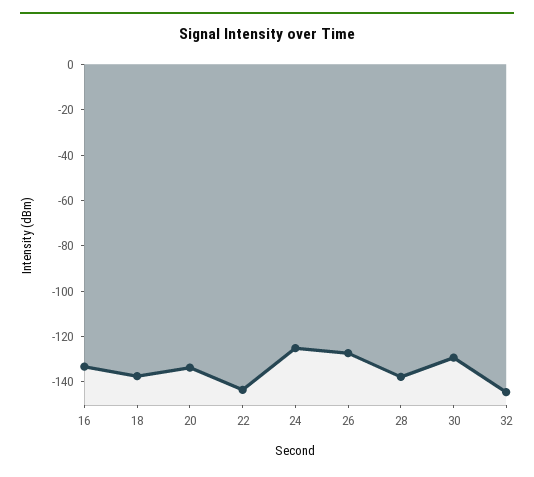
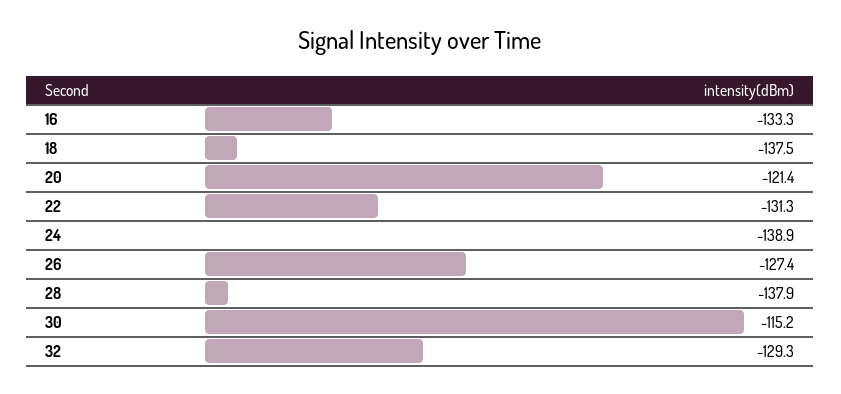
20: -135 -> -121.4
22: -145 -> -131.3
24: -125 -> -138.9
30: -130 -> -115.2
32: -145 -> -129.3

